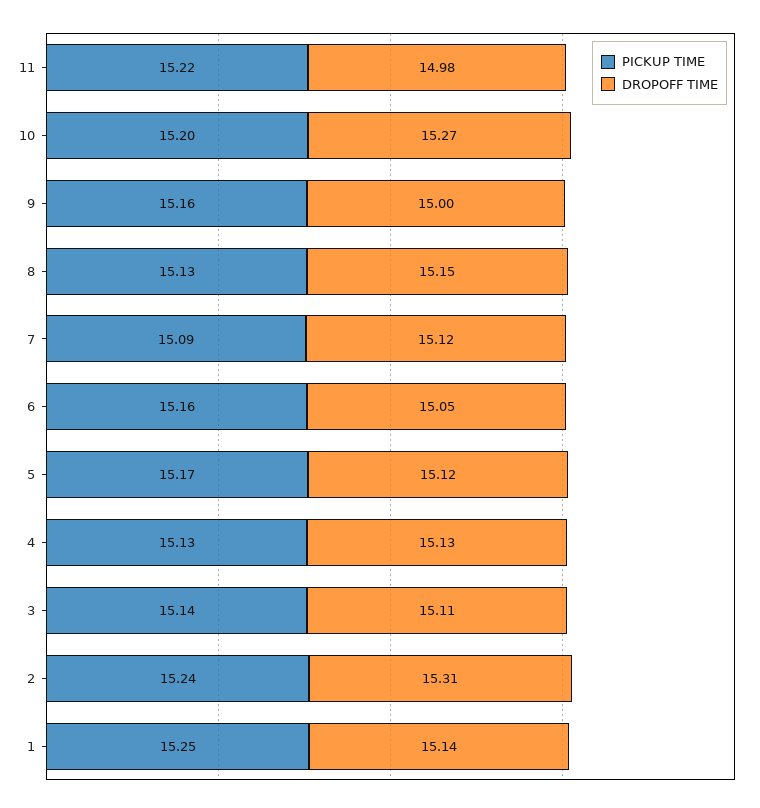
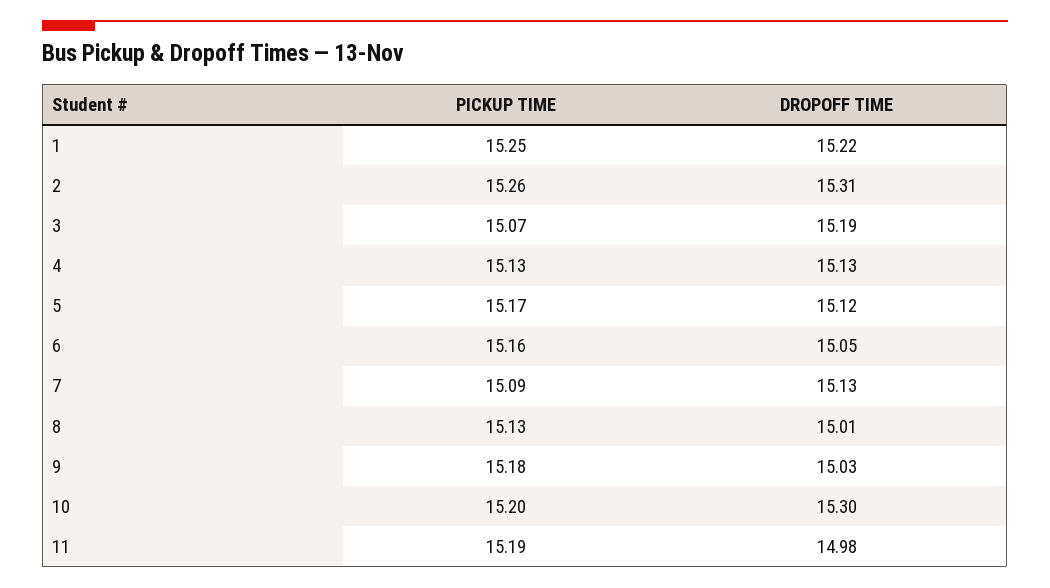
PICKUP TIME, 11: 15.22 -> 15.19
DROPOFF TIME, 10: 15.27 -> 15.3
PICKUP TIME, 9: 15.16 -> 15.18
DROPOFF TIME, 9: 15 -> 15.03
DROPOFF TIME, 8: 15.15 -> 15.01
DROPOFF TIME, 7: 15.12 -> 15.13
PICKUP TIME, 3: 15.14 -> 15.07
DROPOFF TIME, 3: 15.11 -> 15.19
PICKUP TIME, 2: 15.24 -> 15.26
DROPOFF TIME, 1: 15.14 -> 15.22

